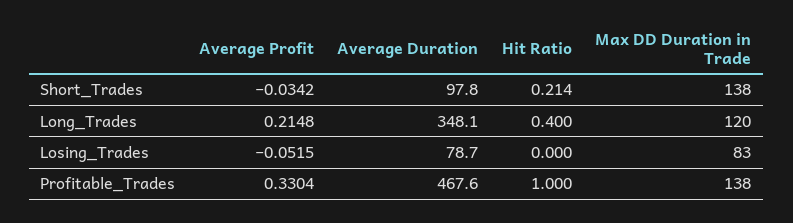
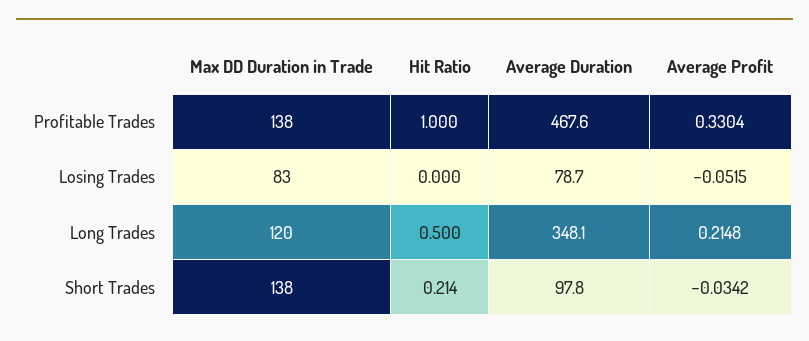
Hit Ratio, Long_Trades: 0.4 -> 0.5

